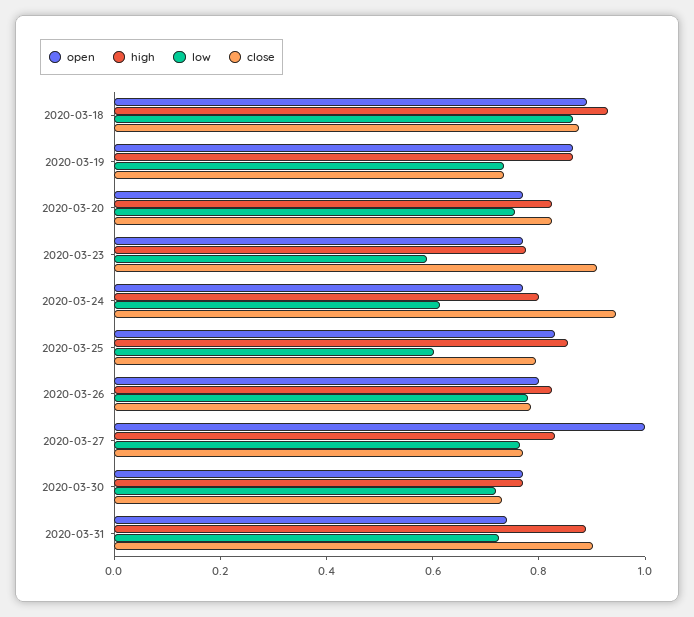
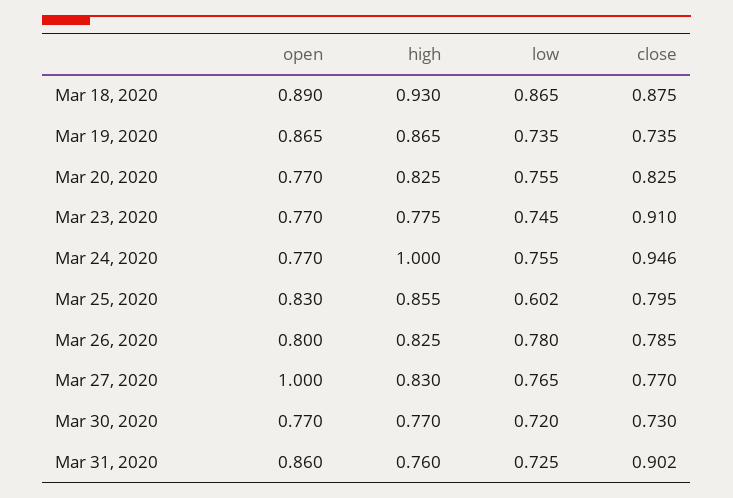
low, 2020-03-23: 0.6 -> 0.745
high, 2020-03-24: 0.8 -> 1
low, 2020-03-24: 0.6 -> 0.755
open, 2020-03-31: 0.75 -> 0.86
high, 2020-03-31: 0.9 -> 0.76

